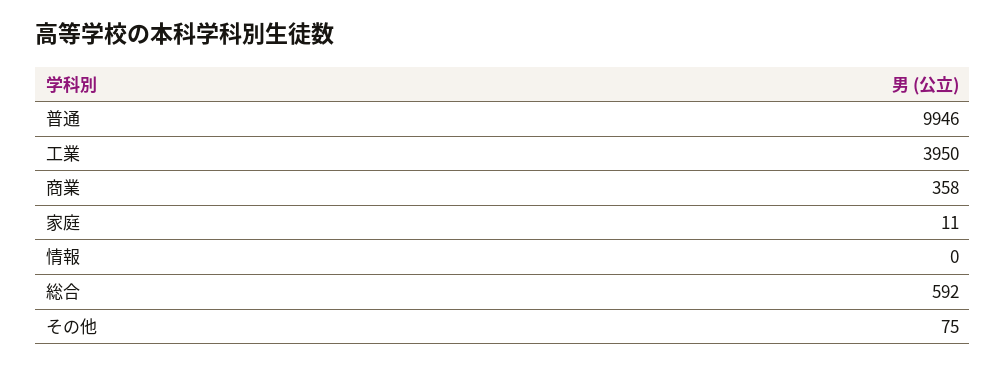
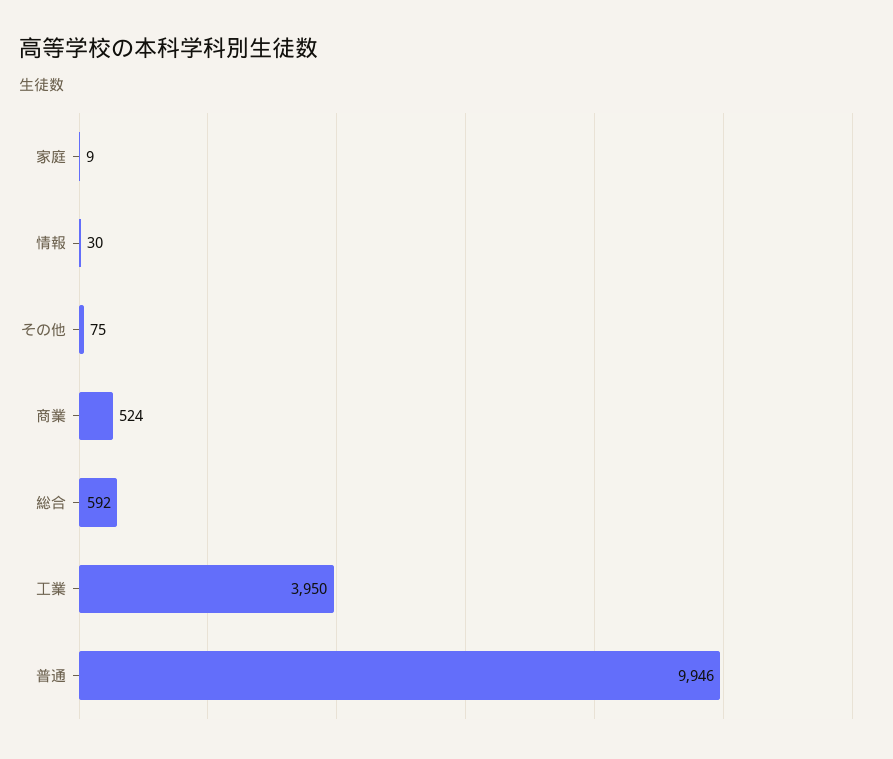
商業: 358 -> 524
家庭: 11 -> 9
情報: 0 -> 30

